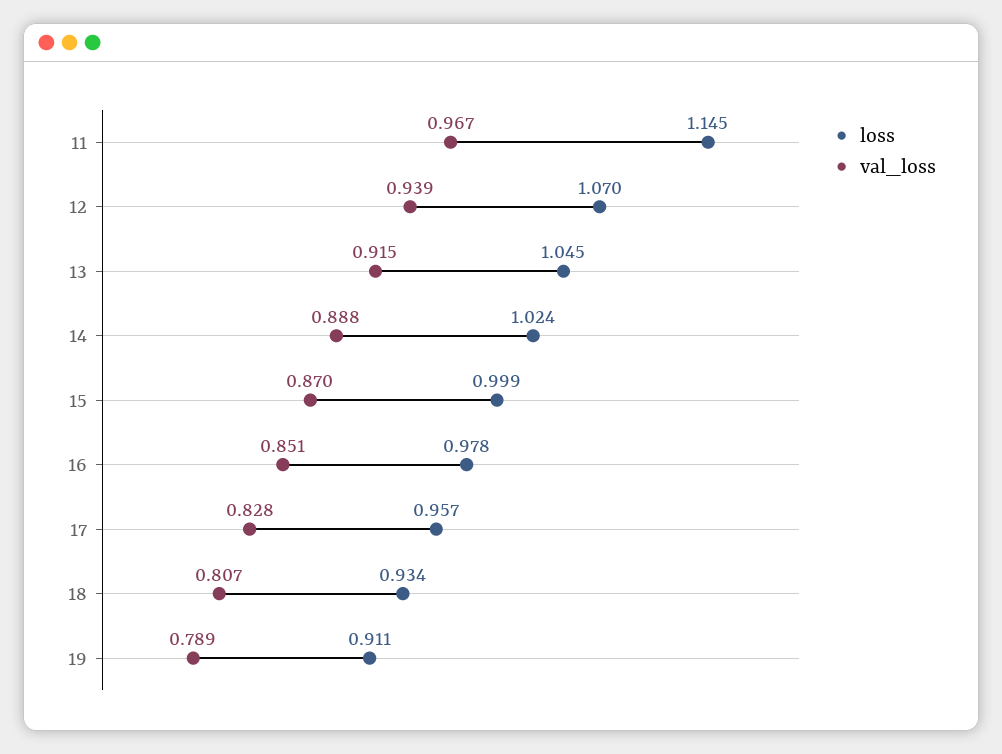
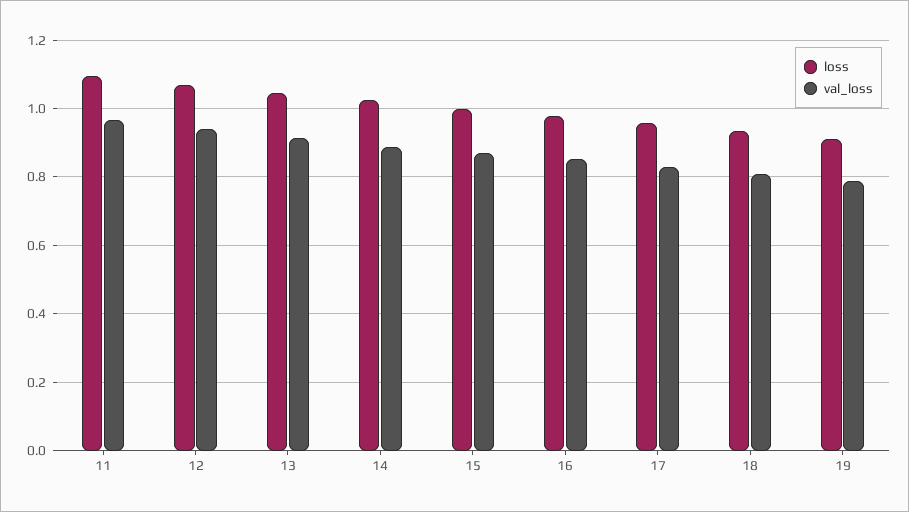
loss, 11: 1.145 -> 1.1

